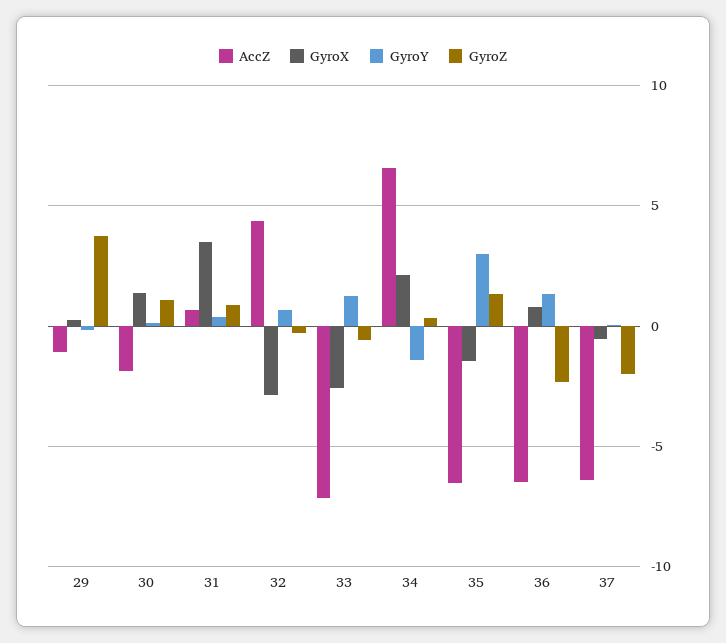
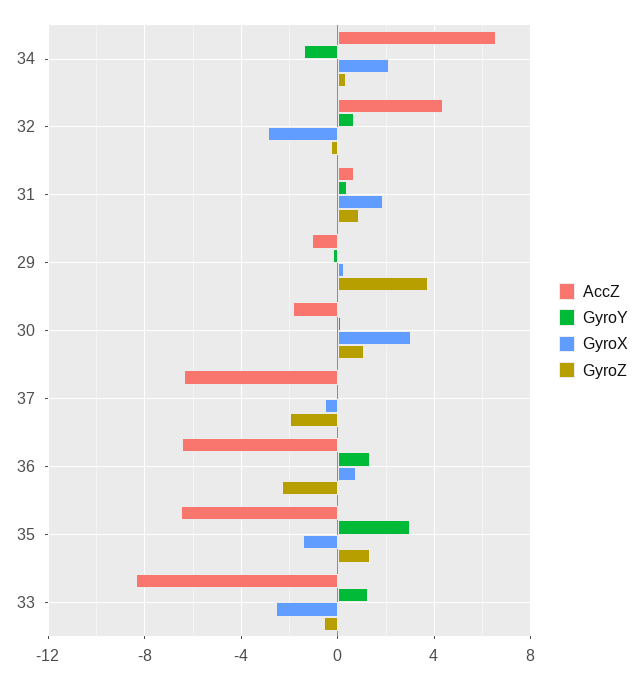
GyroX, 30: 1.5 -> 3
GyroX, 31: 3.5 -> 2
AccZ, 33: -7 -> -8.5

